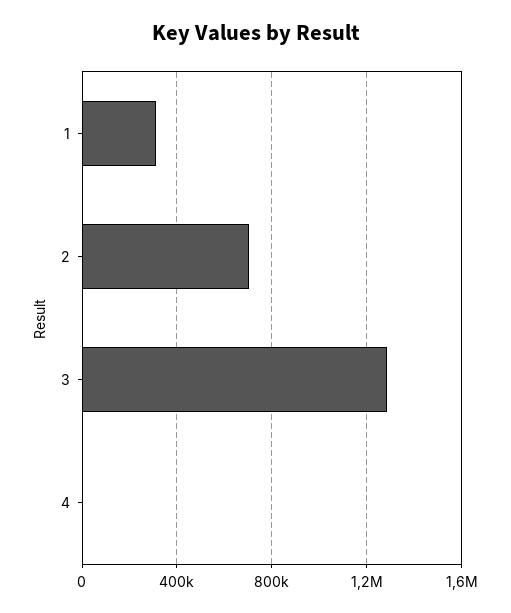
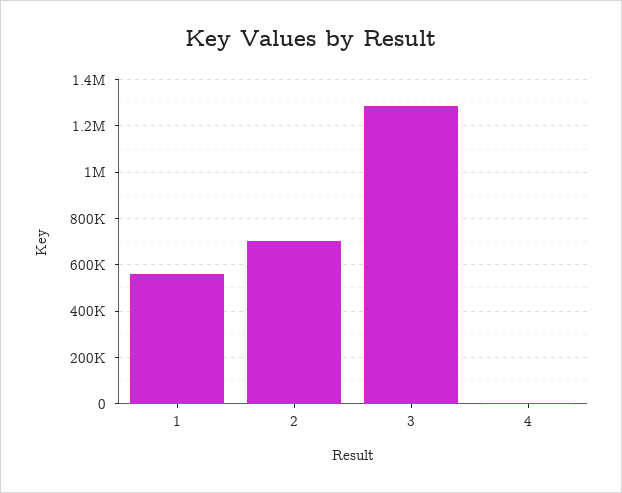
1: 300000 -> 550000

